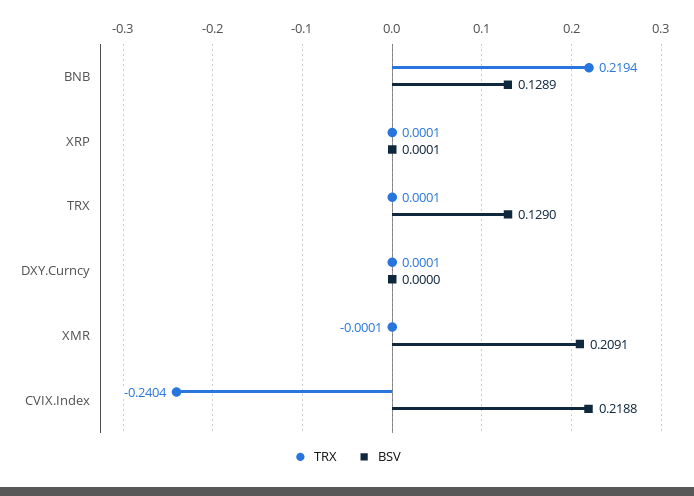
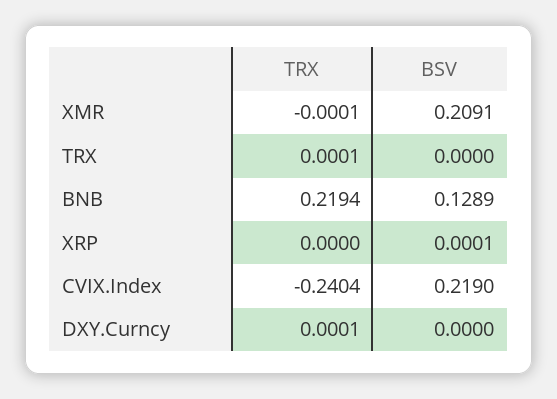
TRX, XRP: 0.0001 -> 0
BSV, TRX: 0.129 -> 0
BSV, CVIX.Index: 0.2188 -> 0.219

